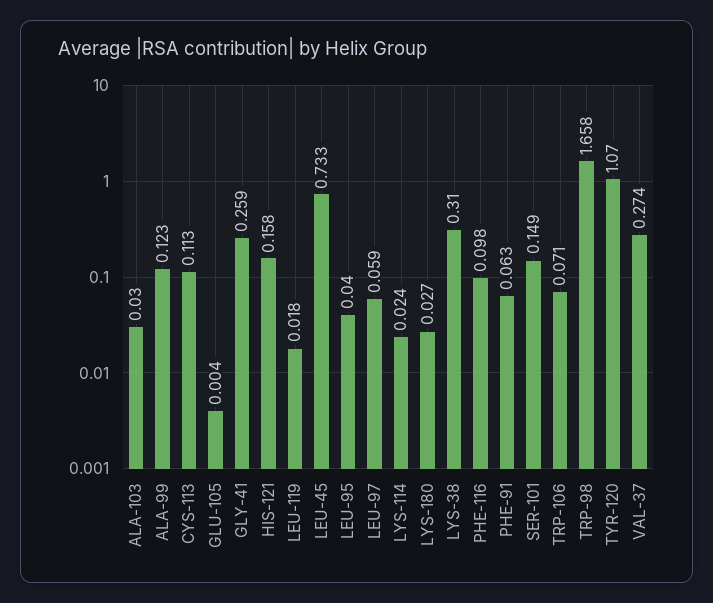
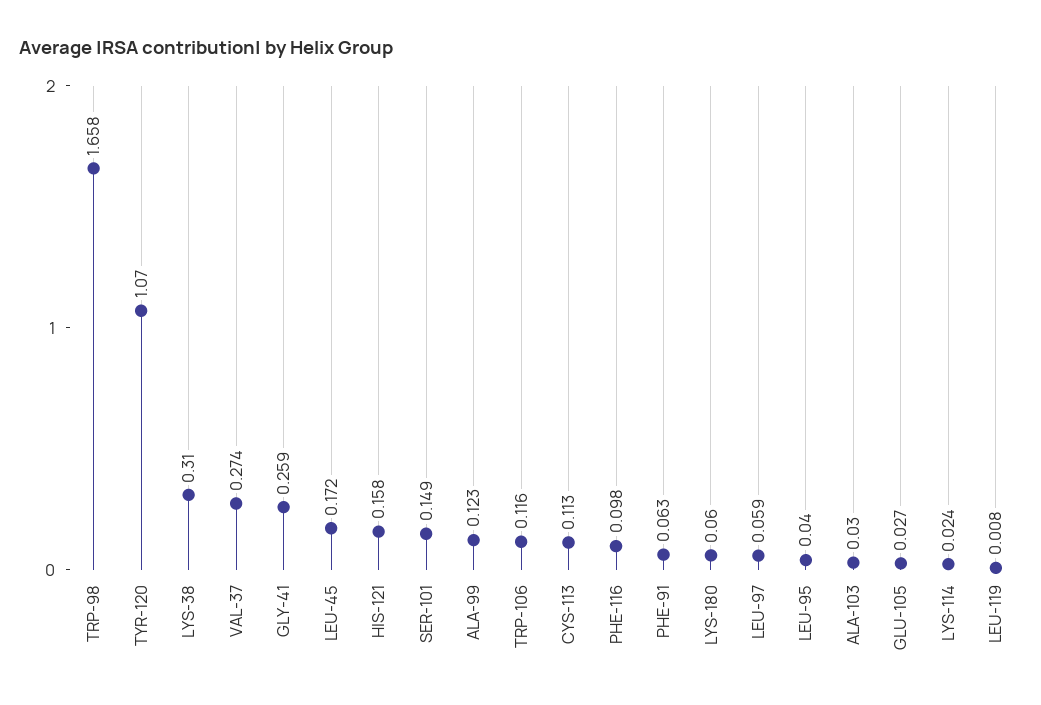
GLU-105: 0.004 -> 0.027
LEU-119: 0.018 -> 0.008
LEU-45: 0.733 -> 0.172
LYS-180: 0.027 -> 0.06
TRP-106: 0.071 -> 0.116

